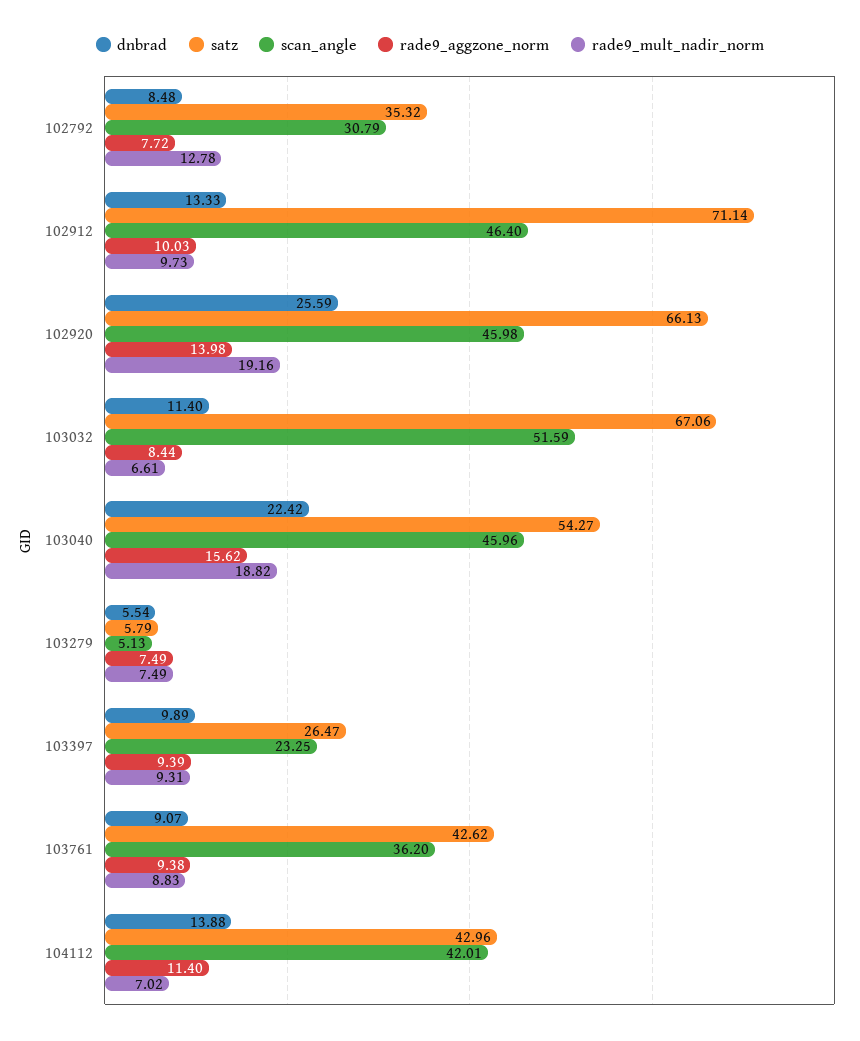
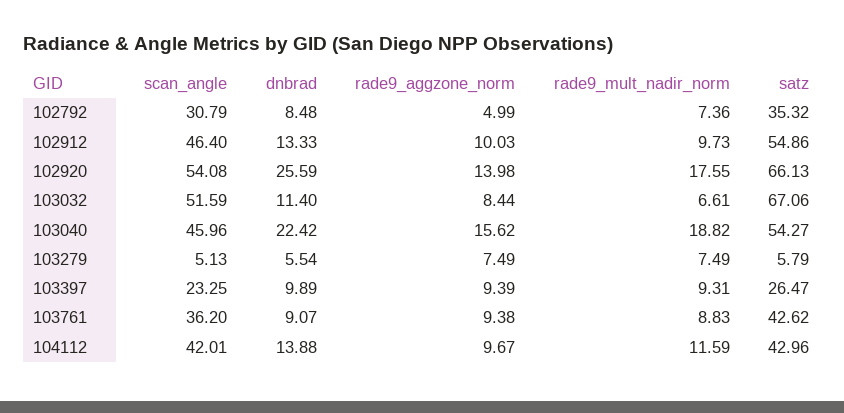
rade9_aggzone_norm, 102792: 7.72 -> 4.99
rade9_mult_nadir_norm, 102792: 12.78 -> 7.36
satz, 102912: 71.14 -> 54.86
scan_angle, 102920: 45.98 -> 54.08
rade9_mult_nadir_norm, 102920: 19.16 -> 17.55
rade9_aggzone_norm, 104112: 11.4 -> 9.67
rade9_mult_nadir_norm, 104112: 7.02 -> 11.59

